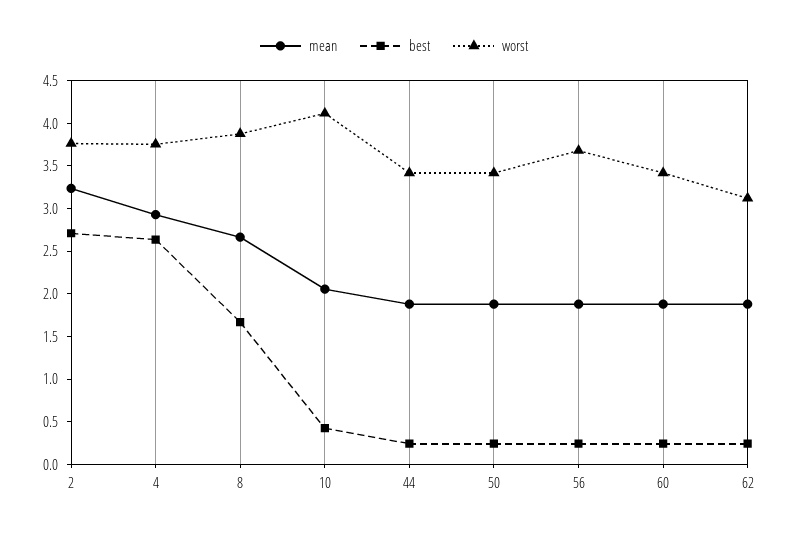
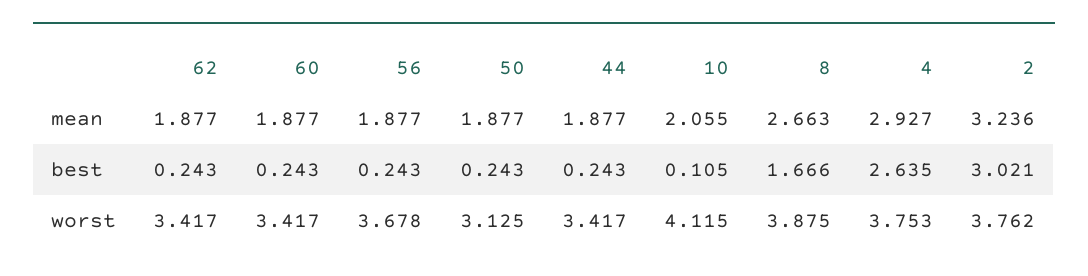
best, 2: 2.7 -> 3.021
best, 10: 0.4 -> 0.105
worst, 50: 3.4 -> 3.125
worst, 62: 3.1 -> 3.417

